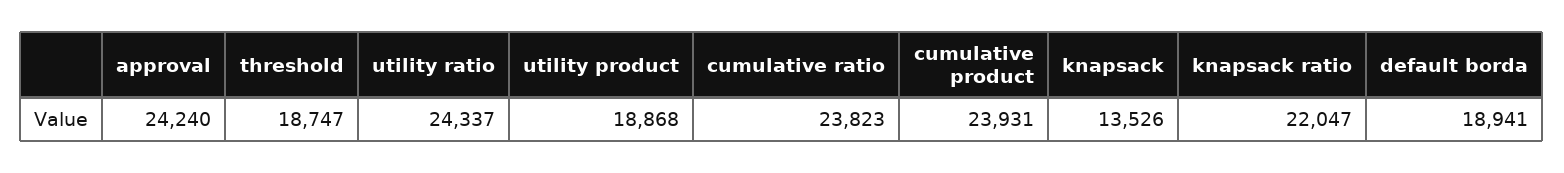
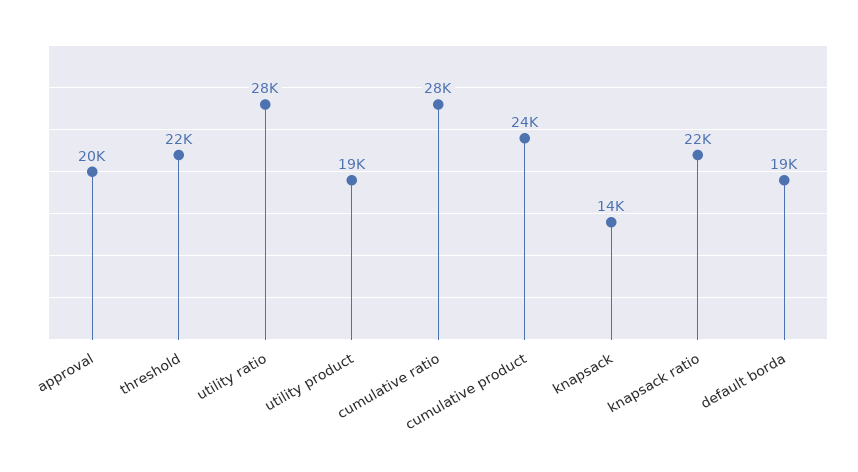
approval: 24240 -> 20000
threshold: 18747 -> 22000
utility ratio: 24337 -> 28000
cumulative ratio: 23823 -> 28000

